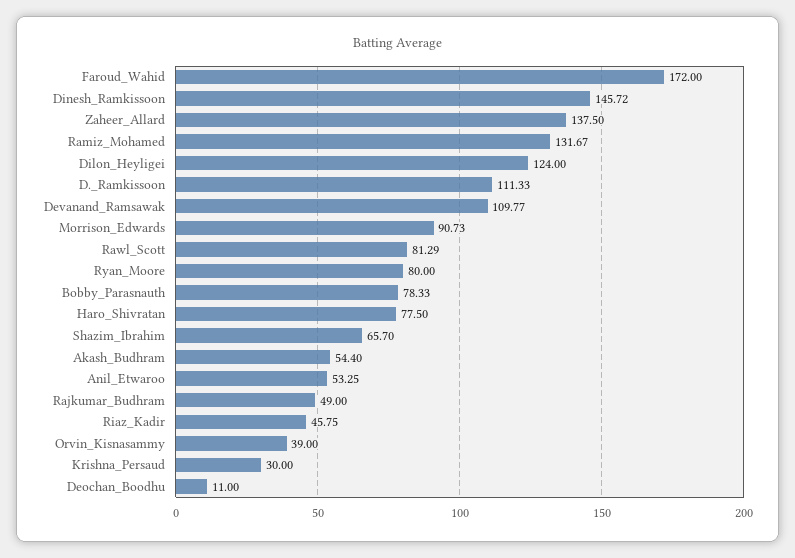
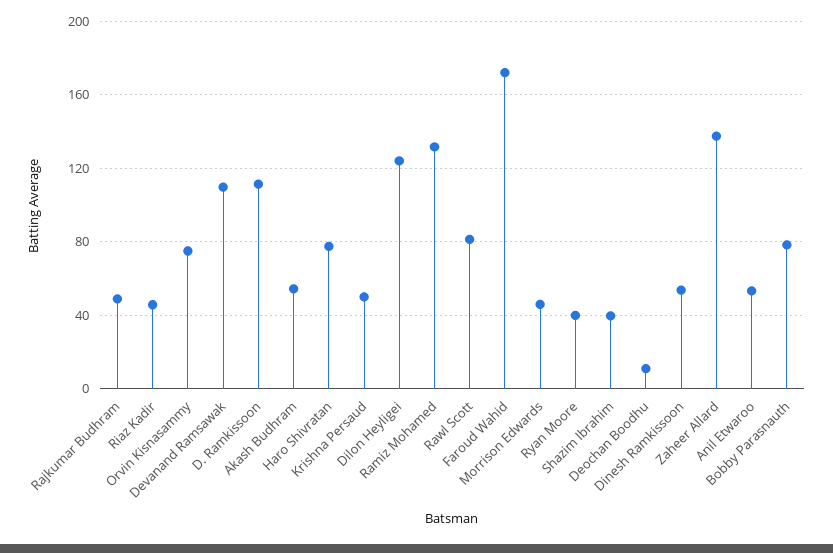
Dinesh_Ramkissoon: 145.72 -> 55
Morrison_Edwards: 90.73 -> 45
Ryan_Moore: 80 -> 40
Shazim_Ibrahim: 65.7 -> 40
Orvin_Kisnasammy: 39 -> 75
Krishna_Persaud: 30 -> 50

